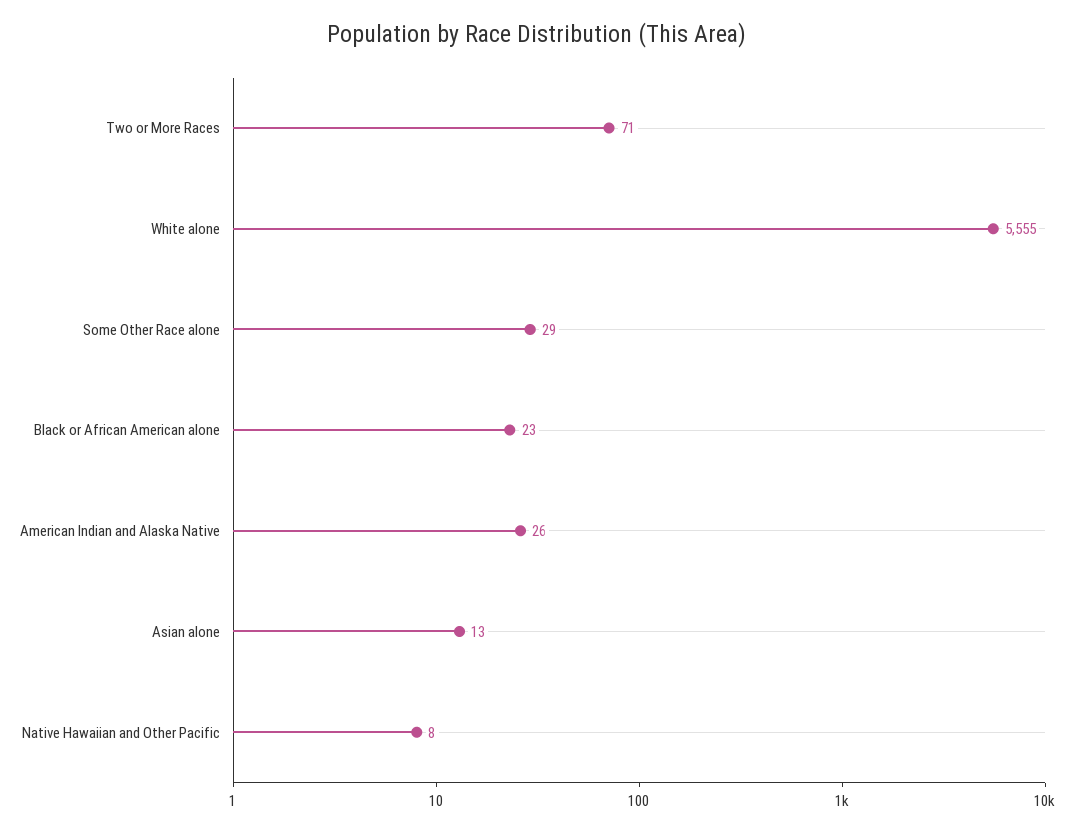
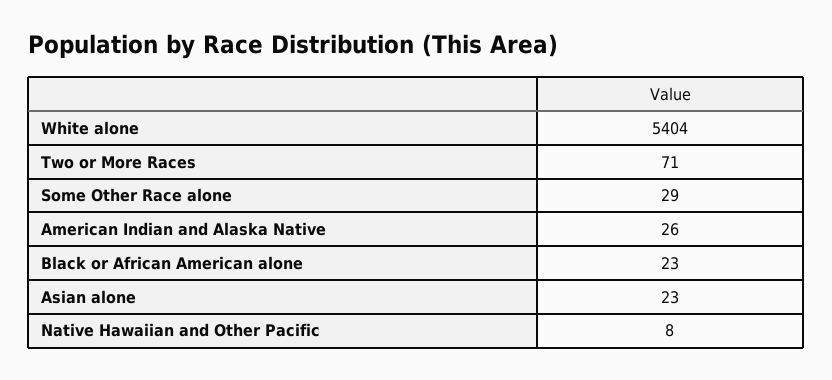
White alone: 5555 -> 5404
Asian alone: 13 -> 23

